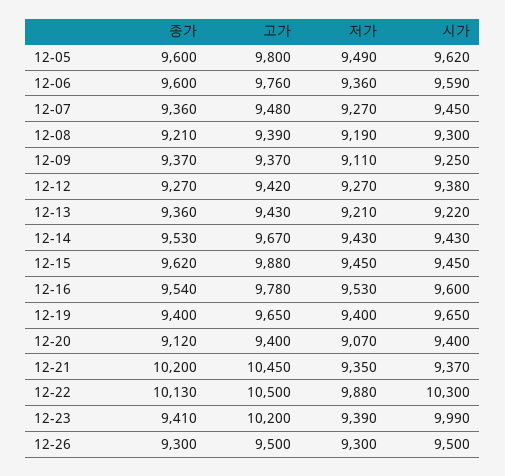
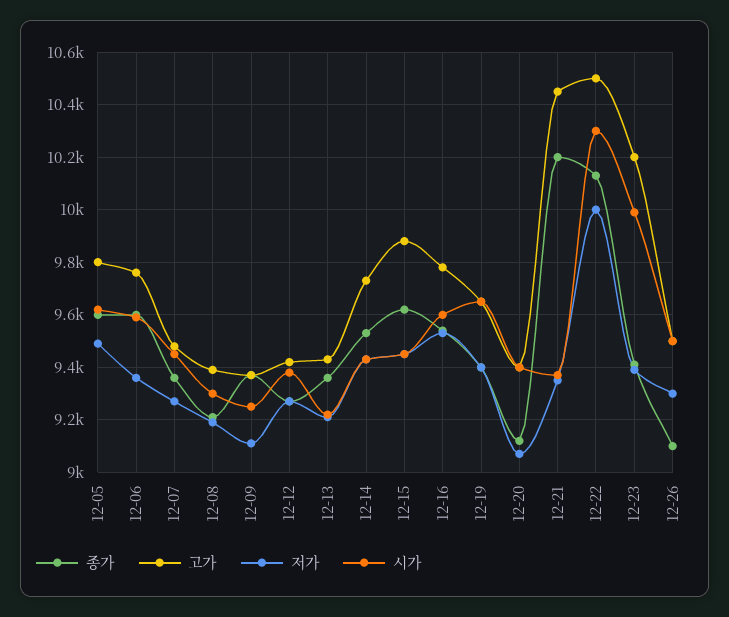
고가, 12-14: 9670 -> 9725
저가, 12-22: 9880 -> 10000
종가, 12-26: 9300 -> 9100

